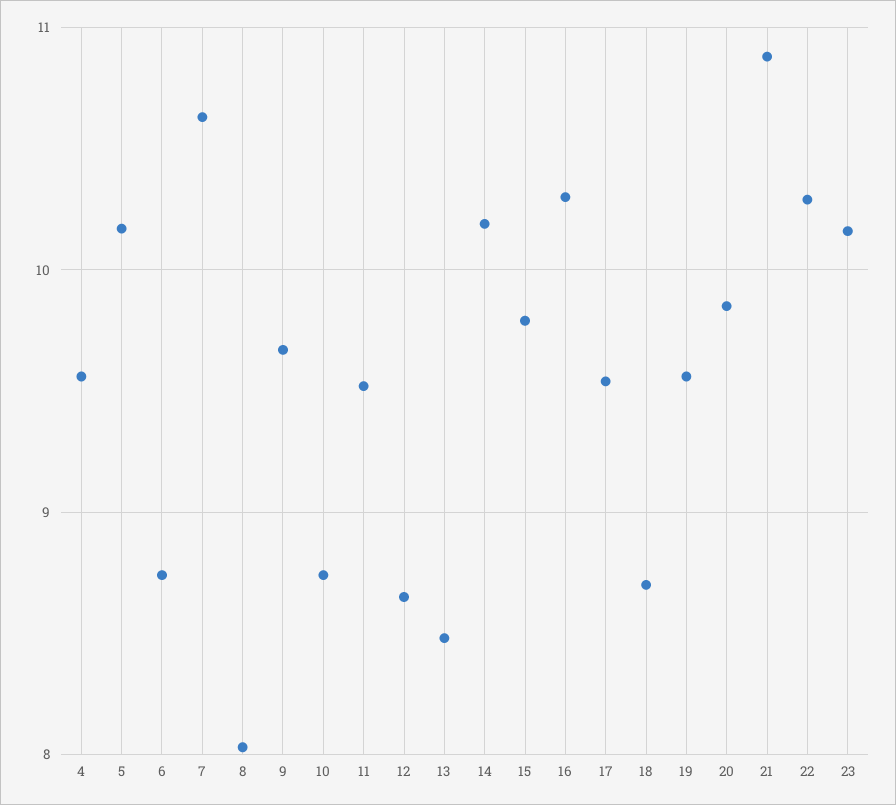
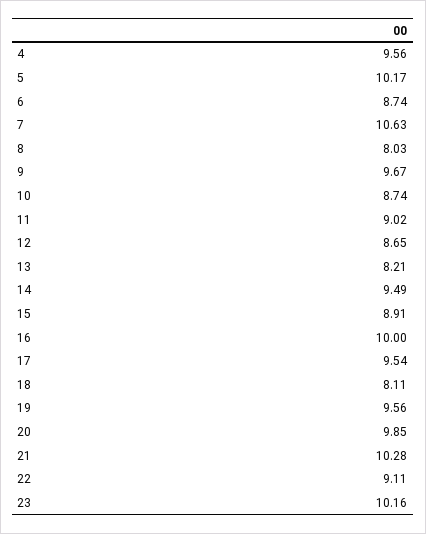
11: 9.5 -> 9.02
13: 8.5 -> 8.21
14: 10.2 -> 9.49
15: 9.8 -> 8.91
16: 10.3 -> 10
18: 8.7 -> 8.11
21: 10.9 -> 10.28
22: 10.3 -> 9.11

